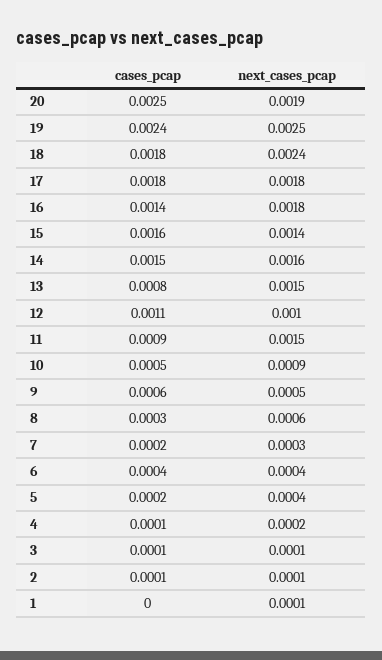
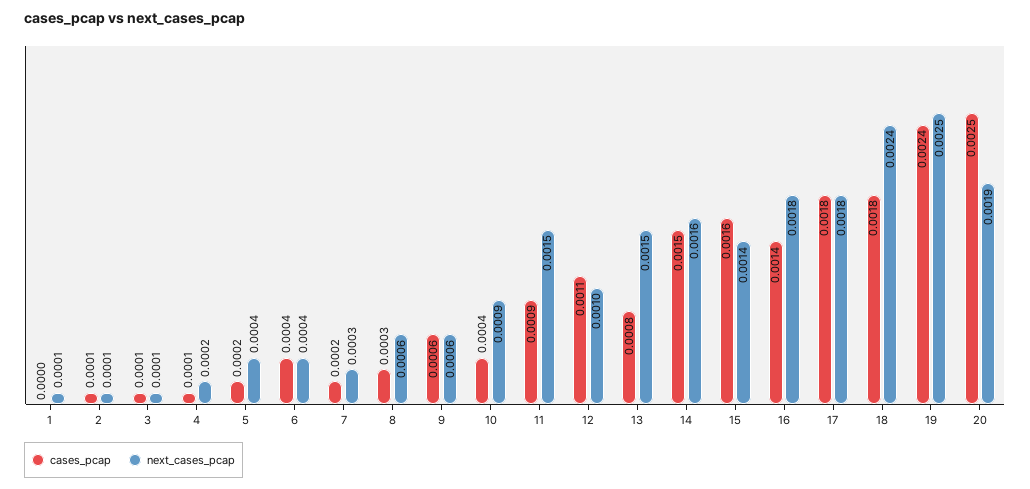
cases_pcap, 10: 0.0005 -> 0.0004
next_cases_pcap, 9: 0.0005 -> 0.0006

